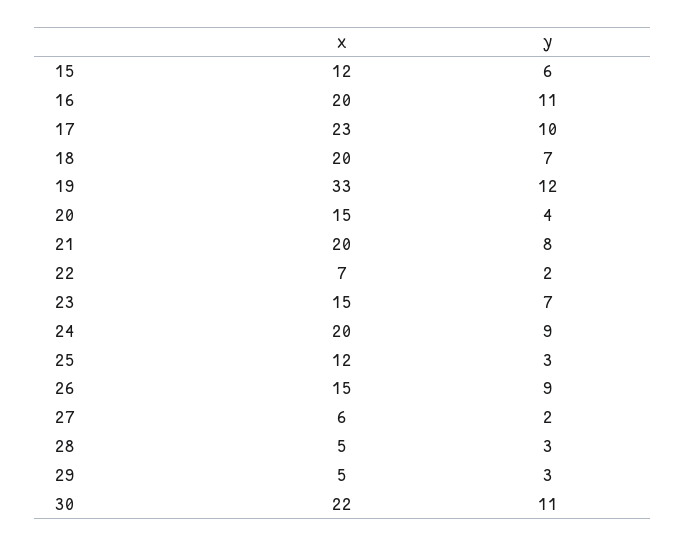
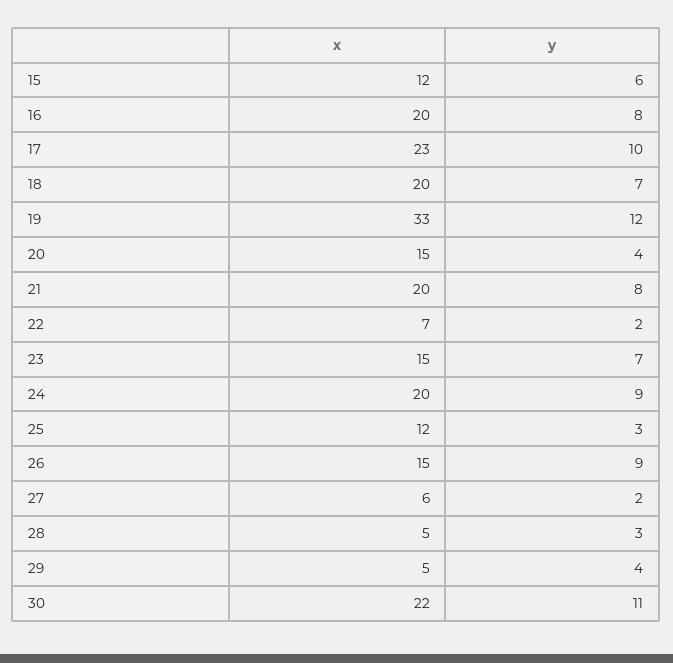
y, 16: 11 -> 8
y, 29: 3 -> 4

